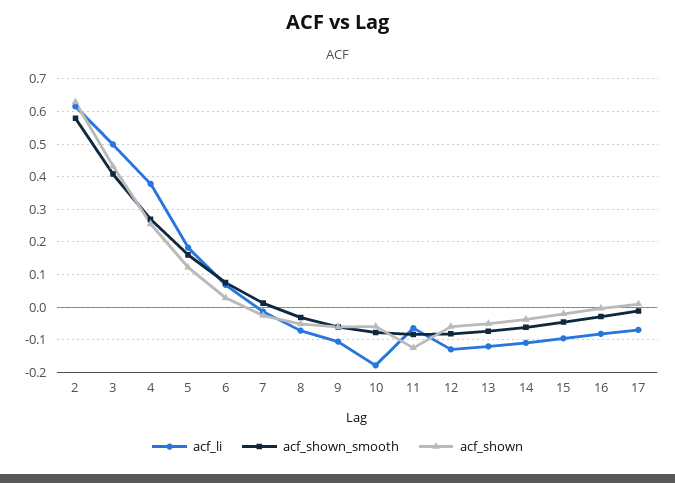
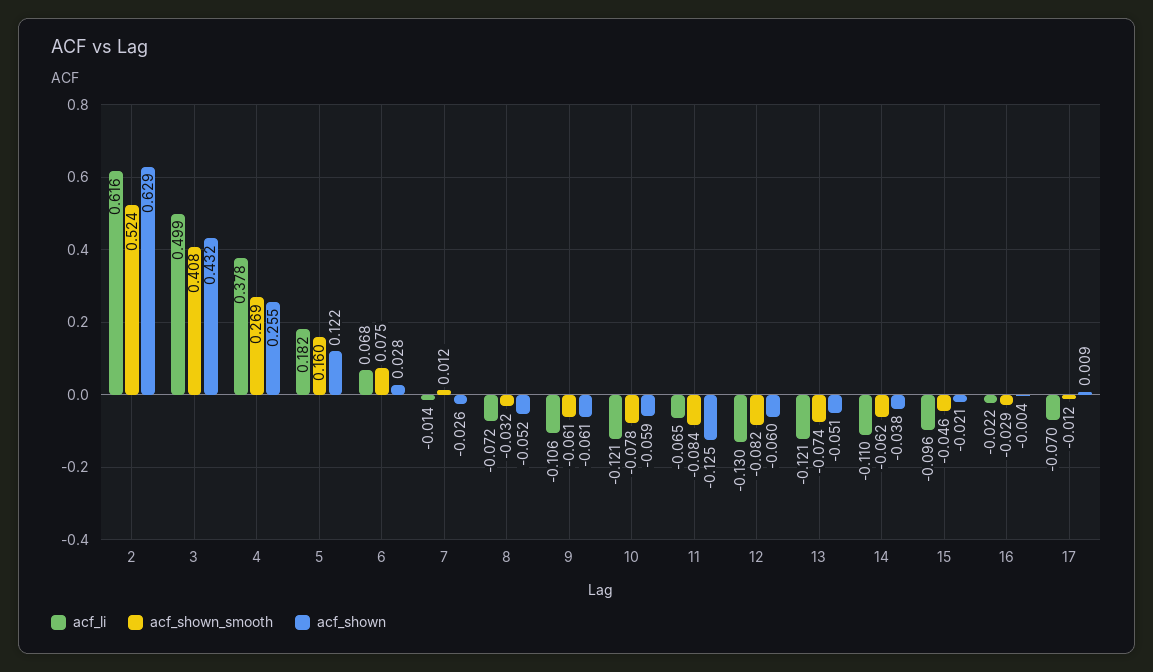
acf_shown_smooth, 2: 0.58 -> 0.524
acf_li, 10: -0.18 -> -0.121
acf_li, 16: -0.08 -> -0.022

